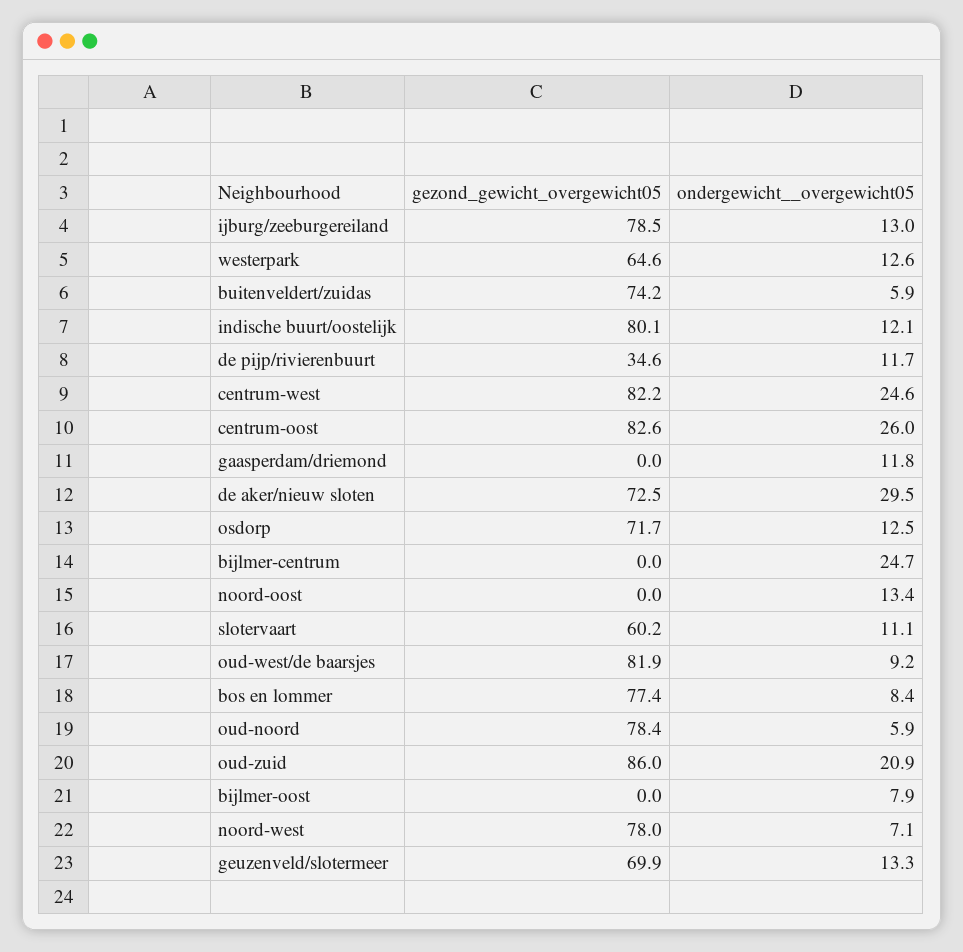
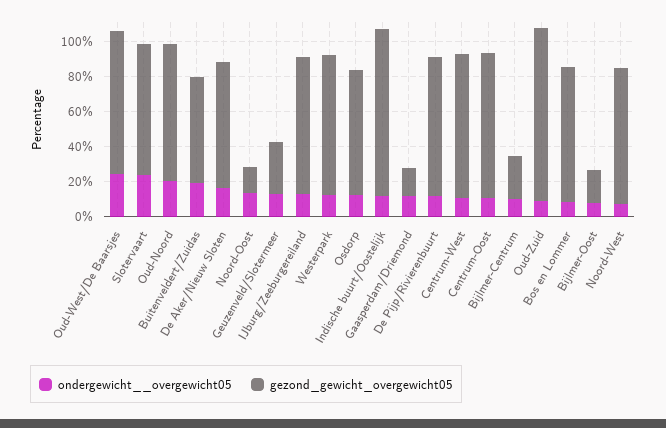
gezond_gewicht_overgewicht05, westerpark: 64.6 -> 80
gezond_gewicht_overgewicht05, buitenveldert/zuidas: 74.2 -> 60
ondergewicht__overgewicht05, buitenveldert/zuidas: 5.9 -> 20
gezond_gewicht_overgewicht05, indische buurt/oostelijk: 80.1 -> 95
gezond_gewicht_overgewicht05, de pijp/rivierenbuurt: 34.6 -> 80
ondergewicht__overgewicht05, centrum-west: 24.6 -> 10
ondergewicht__overgewicht05, centrum-oost: 26 -> 10
gezond_gewicht_overgewicht05, gaasperdam/driemond: 0 -> 15
ondergewicht__overgewicht05, de aker/nieuw sloten: 29.5 -> 15
gezond_gewicht_overgewicht05, bijlmer-centrum: 0 -> 25
ondergewicht__overgewicht05, bijlmer-centrum: 24.7 -> 10
gezond_gewicht_overgewicht05, noord-oost: 0 -> 15
gezond_gewicht_overgewicht05, slotervaart: 60.2 -> 75
ondergewicht__overgewicht05, slotervaart: 11.1 -> 25
ondergewicht__overgewicht05, oud-west/de baarsjes: 9.2 -> 25
ondergewicht__overgewicht05, oud-noord: 5.9 -> 20
gezond_gewicht_overgewicht05, oud-zuid: 86 -> 100
ondergewicht__overgewicht05, oud-zuid: 20.9 -> 10
gezond_gewicht_overgewicht05, bijlmer-oost: 0 -> 20
gezond_gewicht_overgewicht05, geuzenveld/slotermeer: 69.9 -> 30

